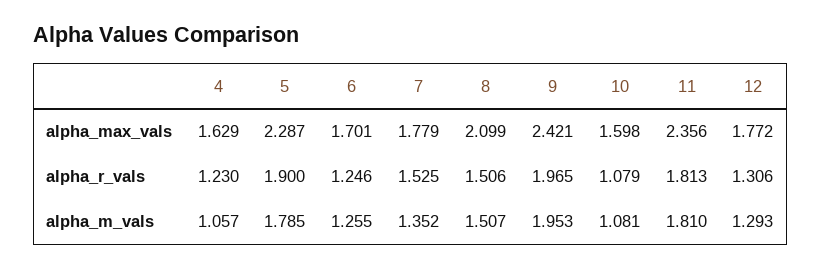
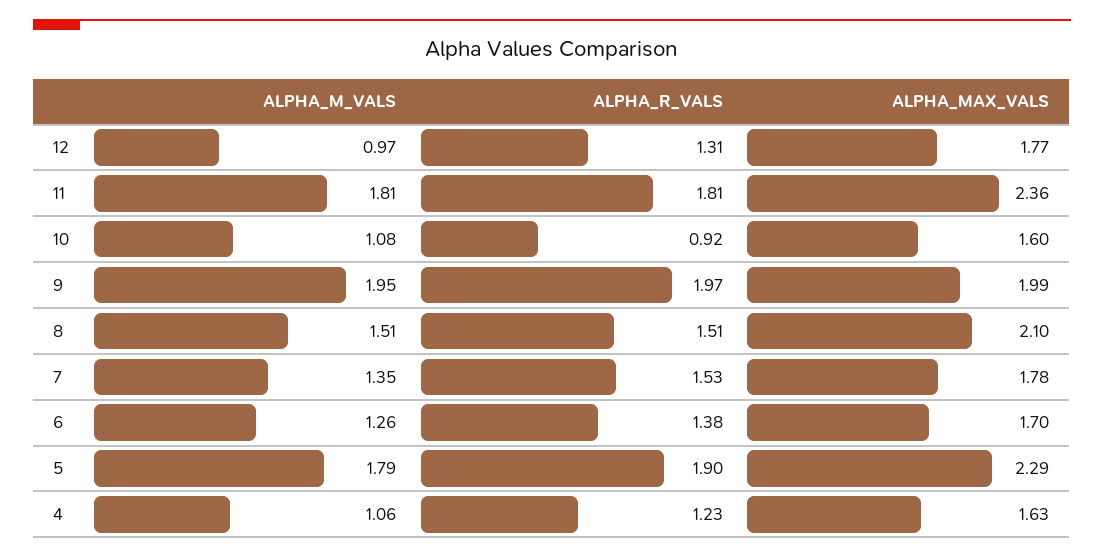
9, alpha_max_vals: 2.421 -> 1.99
6, alpha_r_vals: 1.246 -> 1.38
10, alpha_r_vals: 1.079 -> 0.92
12, alpha_m_vals: 1.293 -> 0.97

